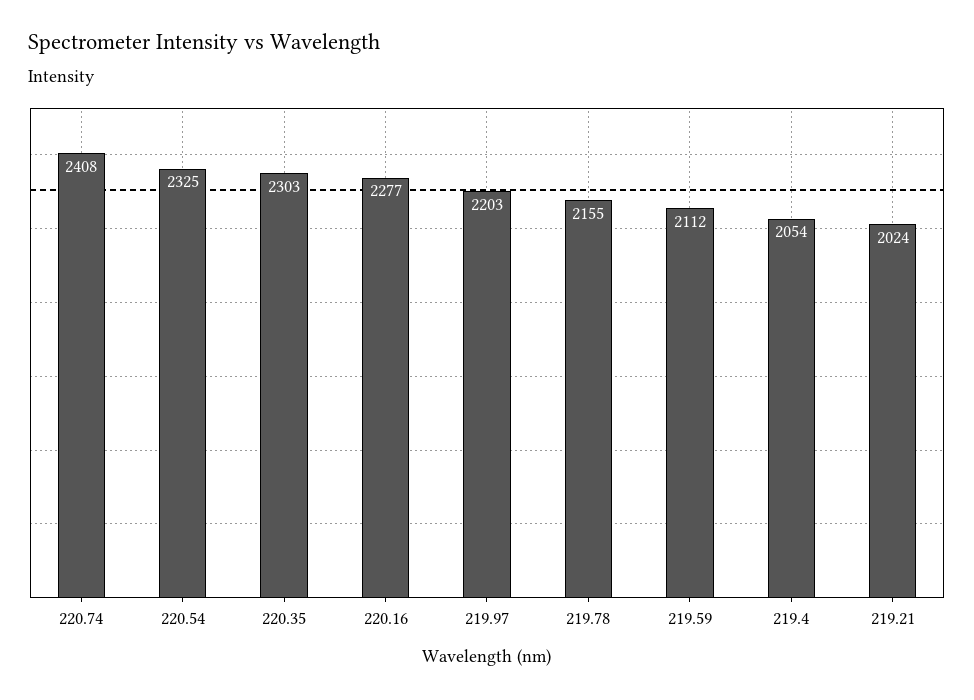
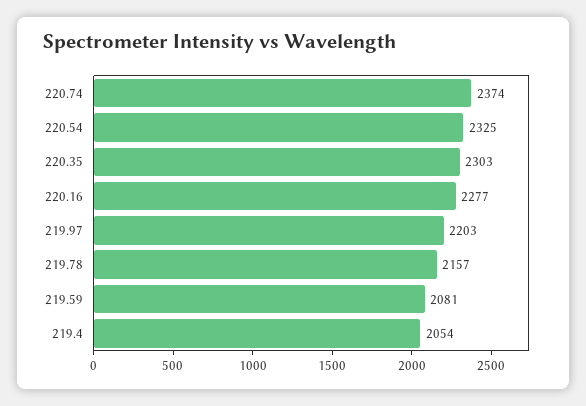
220.74: 2408 -> 2374
219.78: 2155 -> 2157
219.59: 2112 -> 2081
219.21: 2024 -> none

